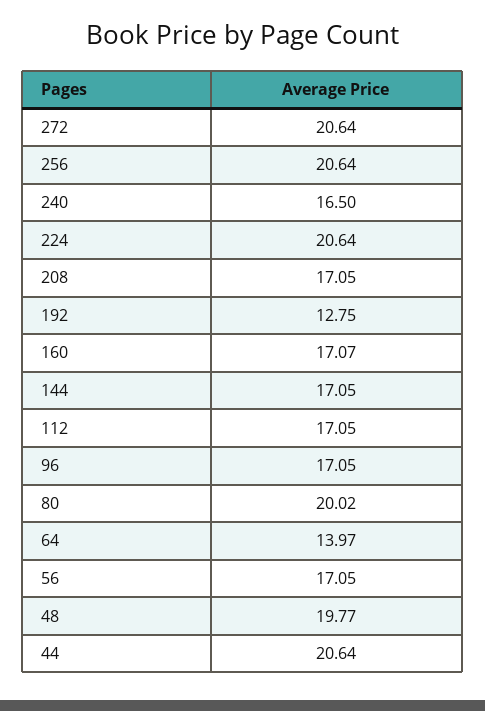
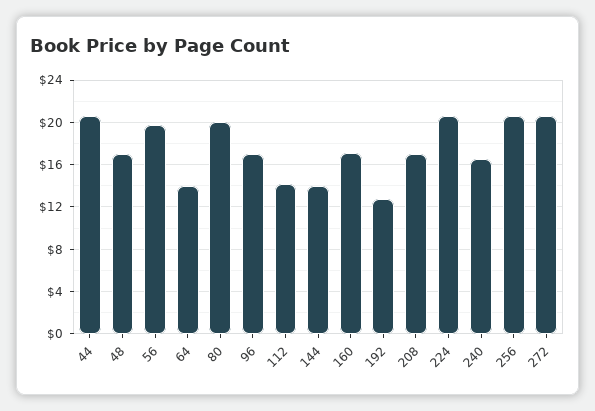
144: 17.05 -> 14
112: 17.05 -> 14
56: 17.05 -> 20
48: 19.77 -> 17

